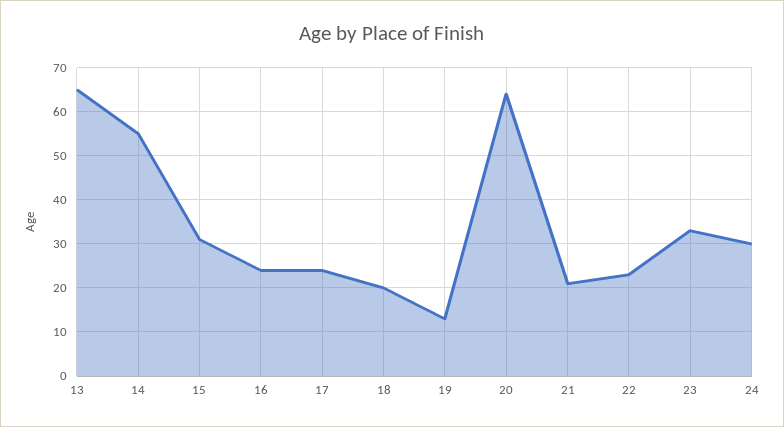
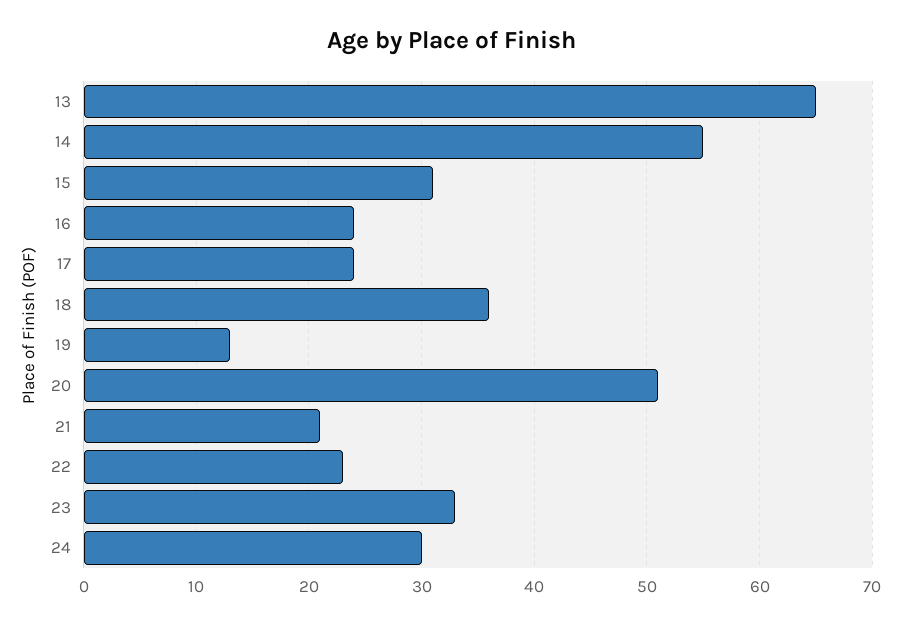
18: 20 -> 36
20: 65 -> 51

